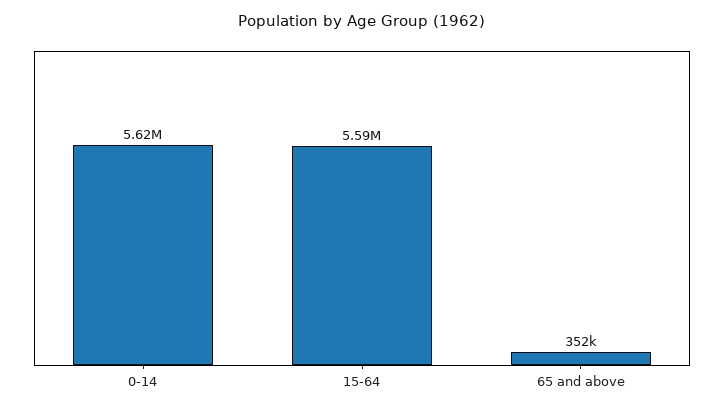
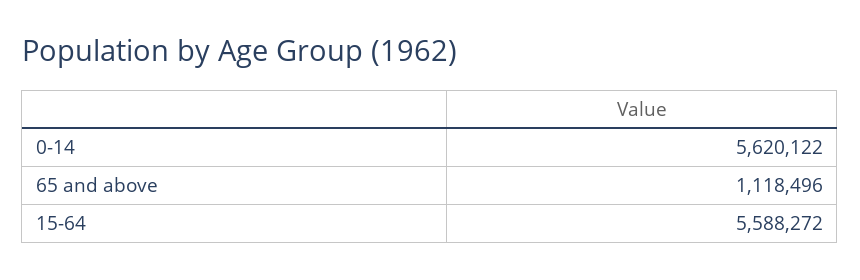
65 and above: 352000 -> 1118496

